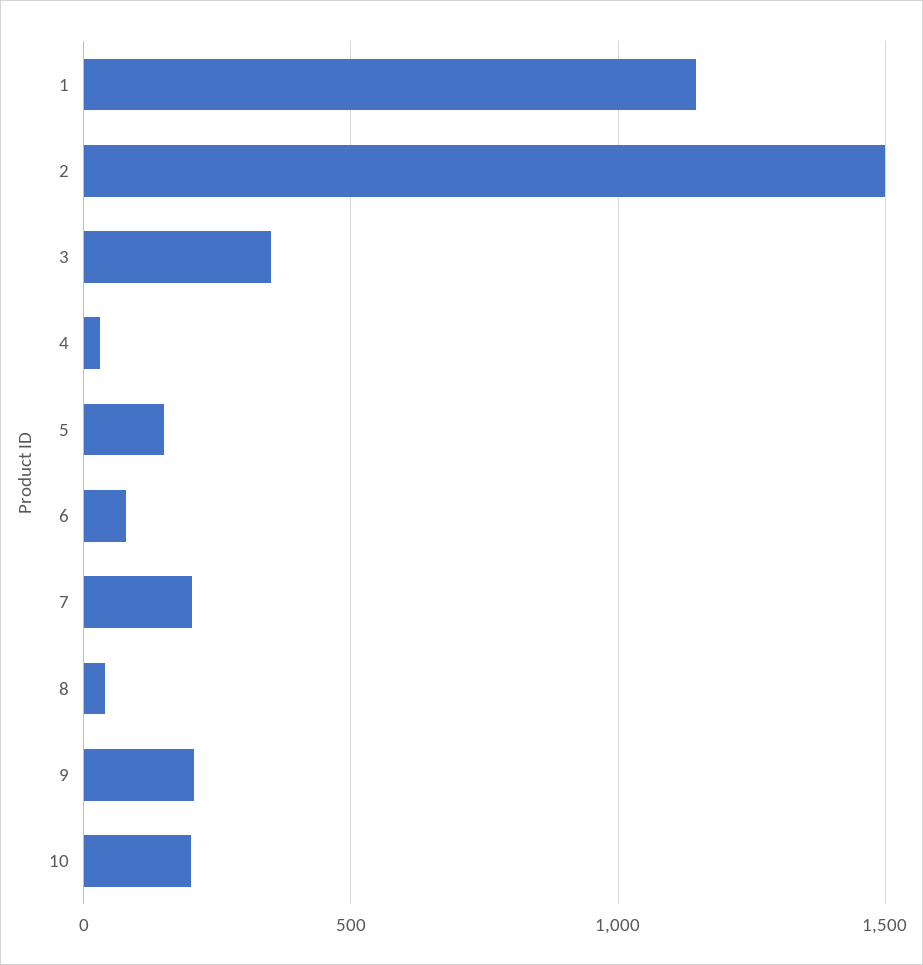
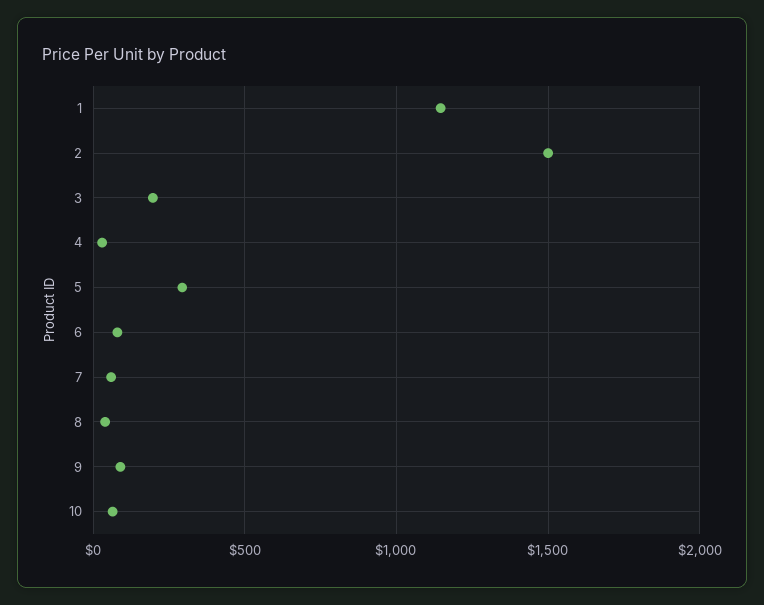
3: 350 -> 200
5: 150 -> 300
7: 200 -> 50
9: 200 -> 100
10: 200 -> 50

